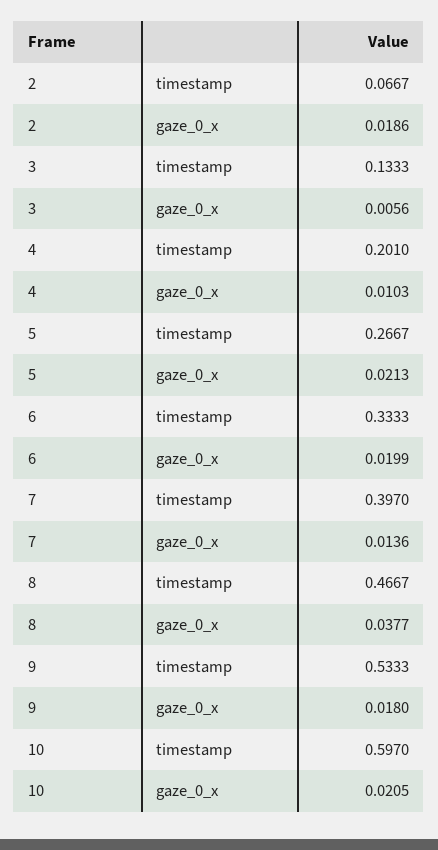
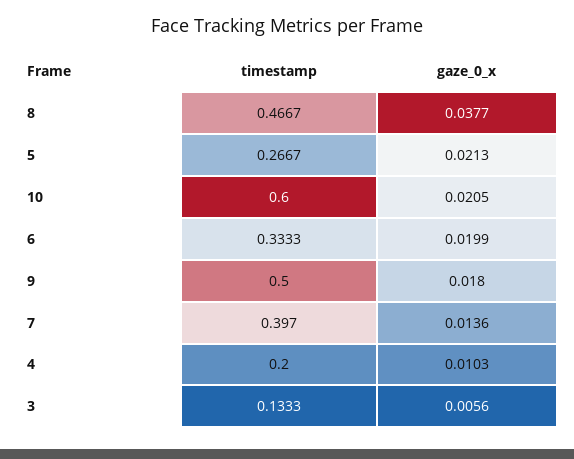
2, timestamp: 0.0667 -> none
2, gaze_0_x: 0.0186 -> none
4, timestamp: 0.201 -> 0.2
9, timestamp: 0.5333 -> 0.5
10, timestamp: 0.597 -> 0.6

